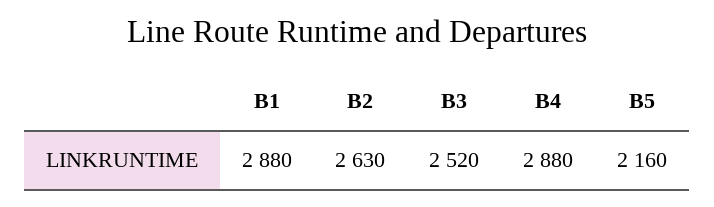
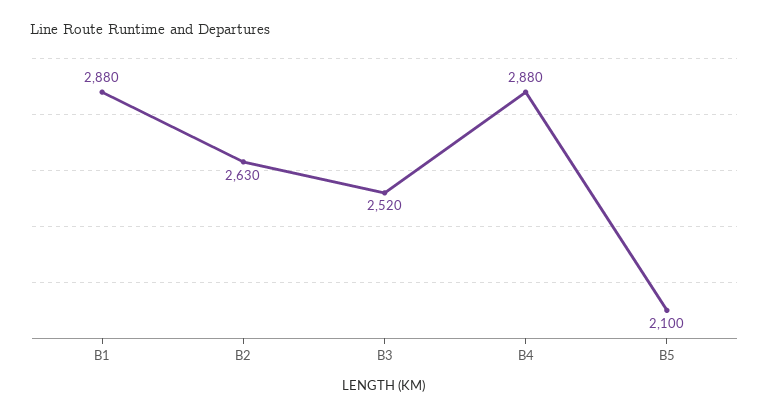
B5: 2160 -> 2100

